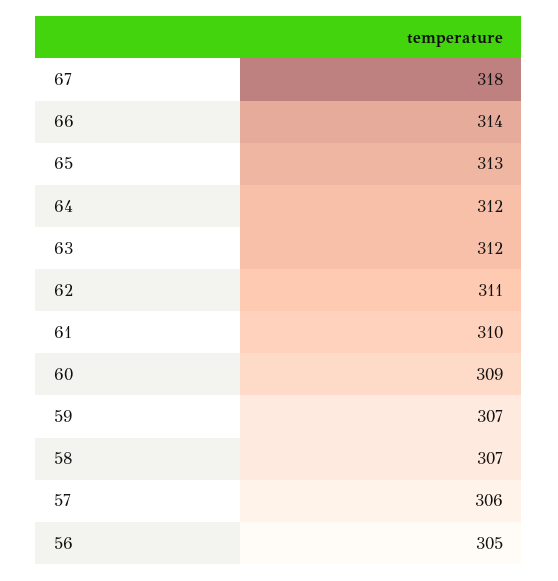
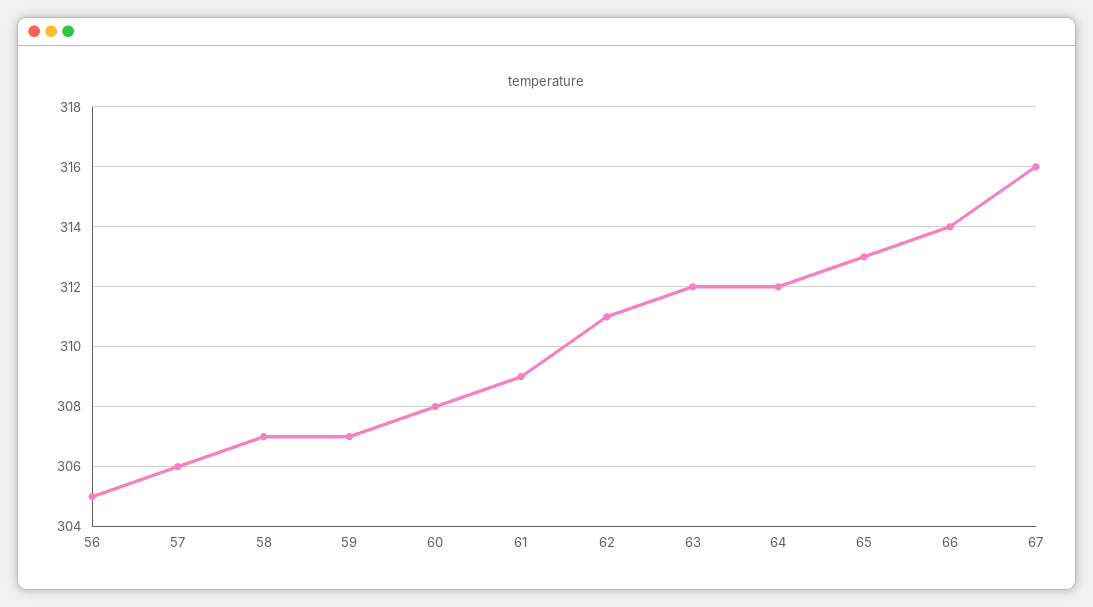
67: 318 -> 316
61: 310 -> 309
60: 309 -> 308

